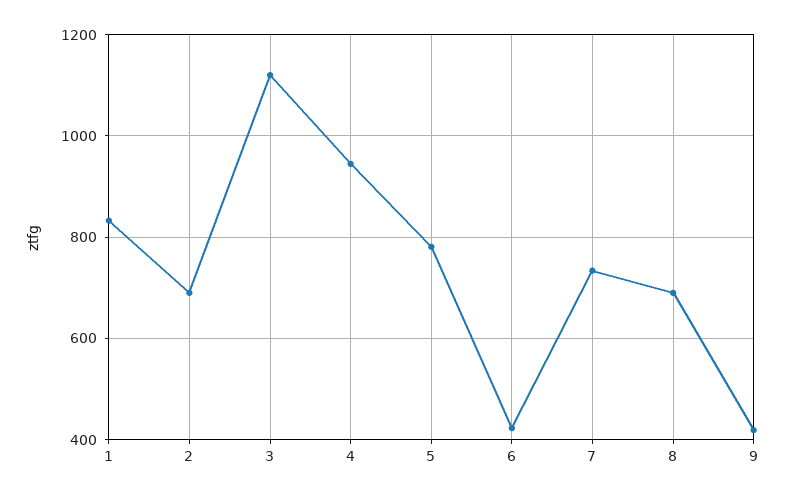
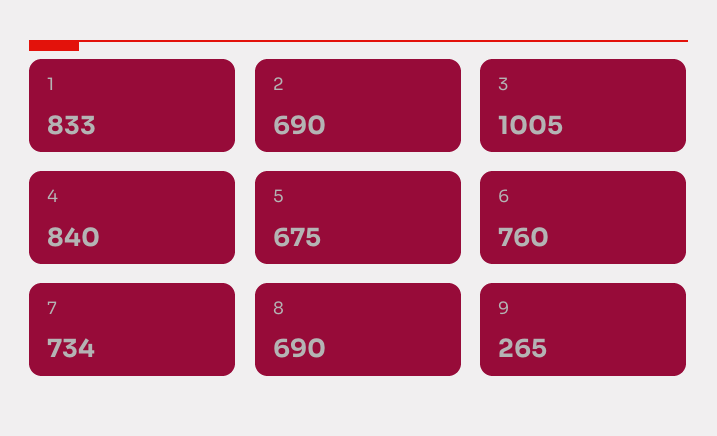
3: 1120 -> 1005
4: 940 -> 840
5: 780 -> 675
6: 420 -> 760
9: 420 -> 265

